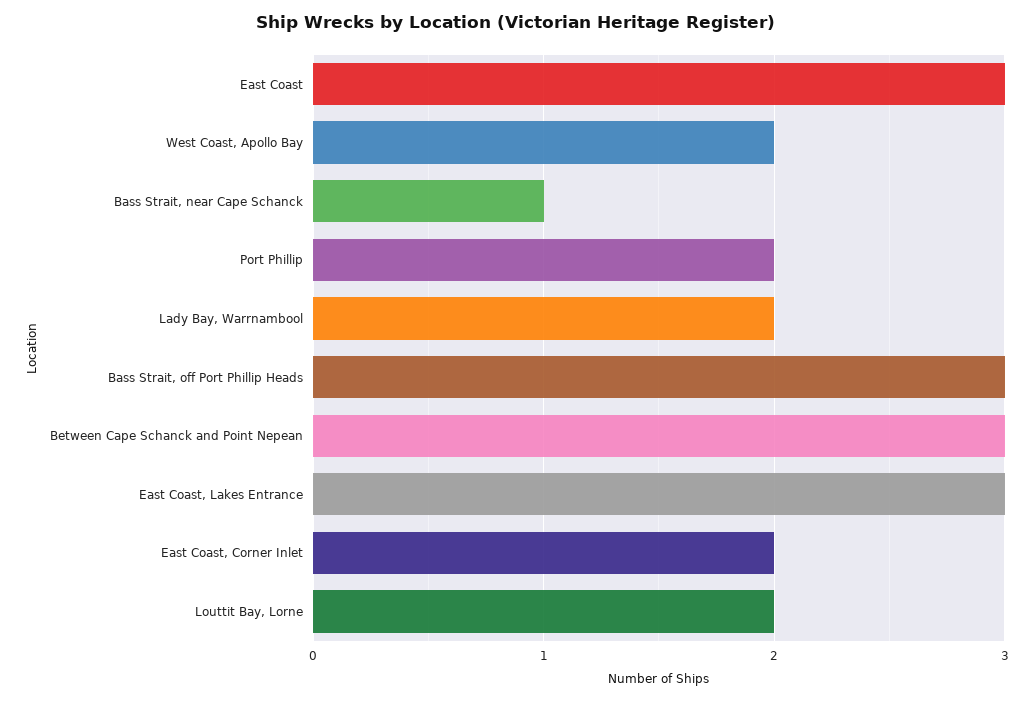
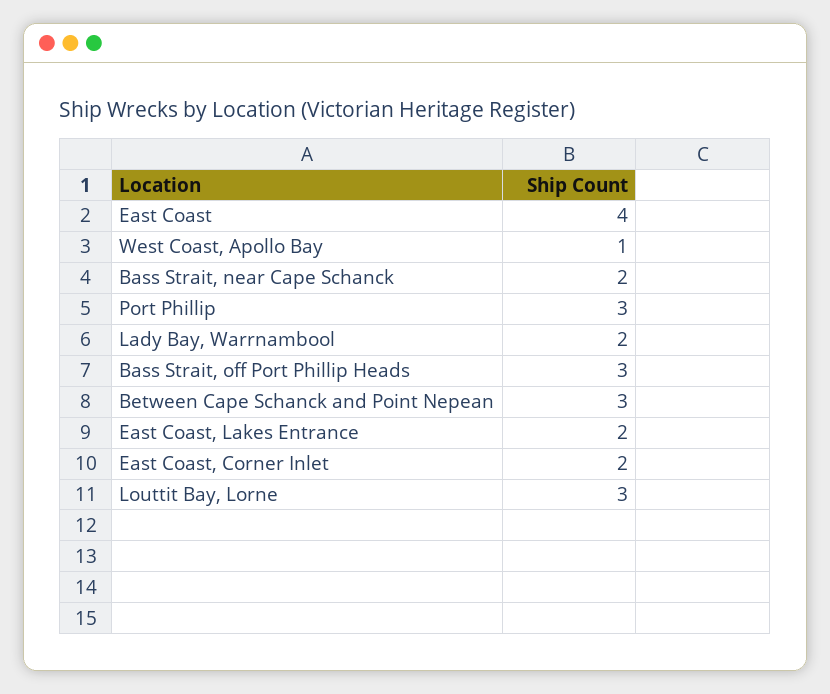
East Coast: 3 -> 4
West Coast, Apollo Bay: 2 -> 1
Bass Strait, near Cape Schanck: 1 -> 2
Port Phillip: 2 -> 3
East Coast, Lakes Entrance: 3 -> 2
Louttit Bay, Lorne: 2 -> 3

